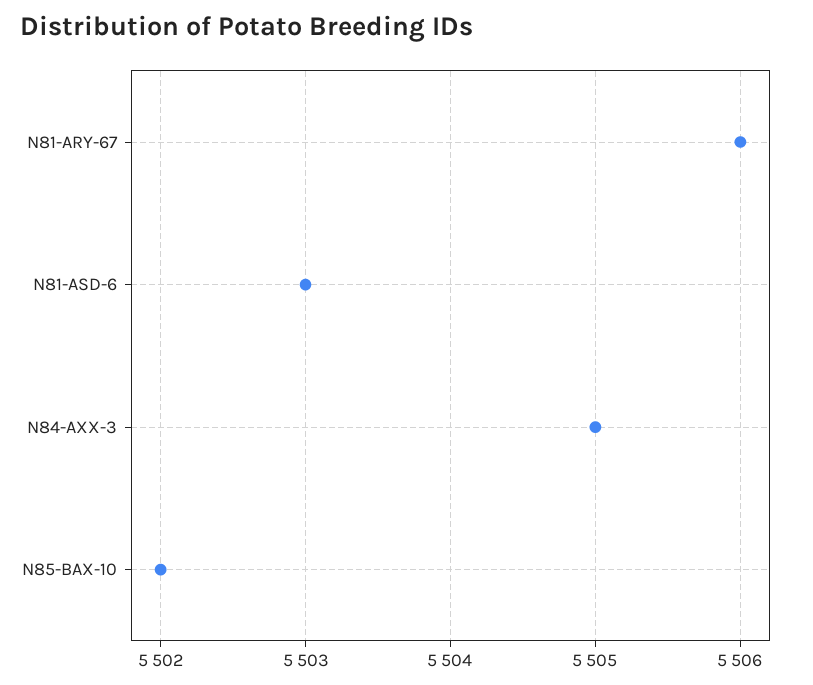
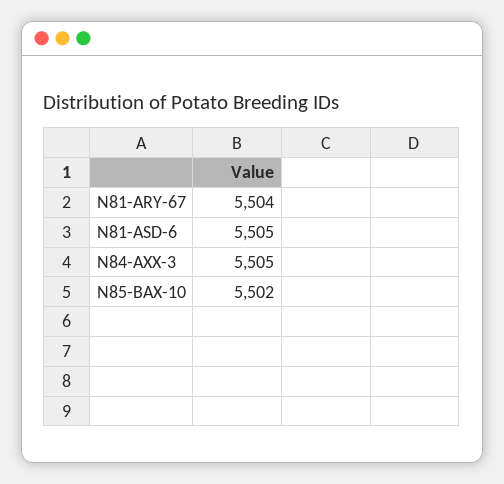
N81-ARY-67: 5506 -> 5504
N81-ASD-6: 5503 -> 5505

